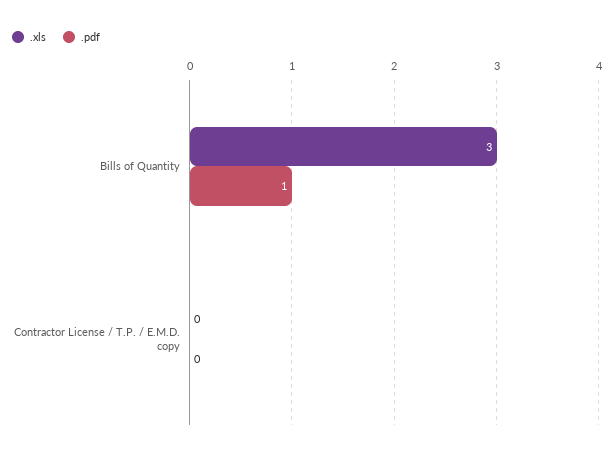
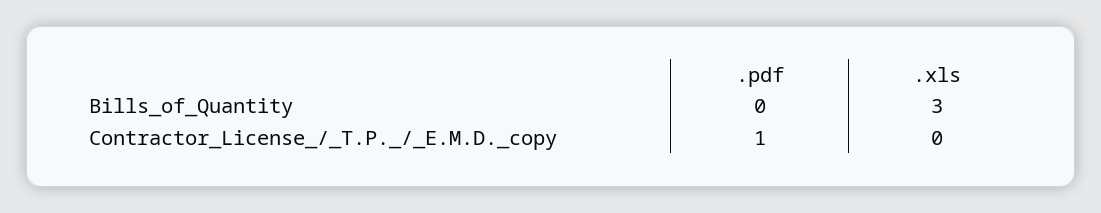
.pdf, Bills of Quantity: 1 -> 0
.pdf, Contractor License / T.P. / E.M.D. copy: 0 -> 1

